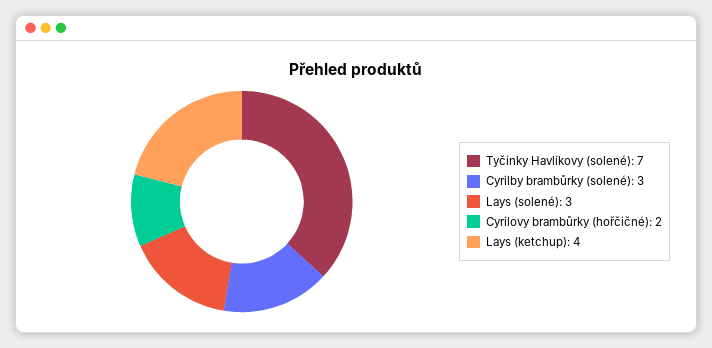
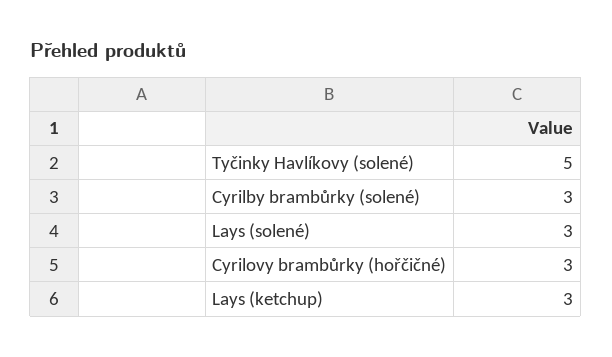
Tyčinky Havlíkovy (solené): 7 -> 5
Cyrilovy brambůrky (hořčičné): 2 -> 3
Lays (ketchup): 4 -> 3

